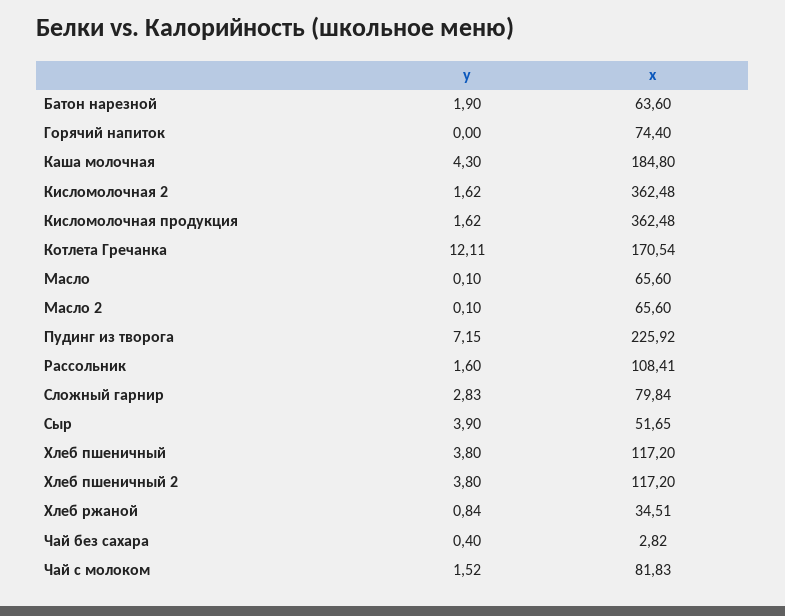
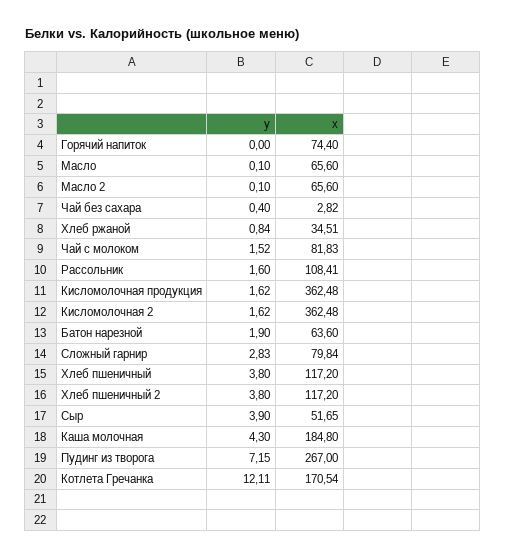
x, Пудинг из творога: 225.92 -> 267

